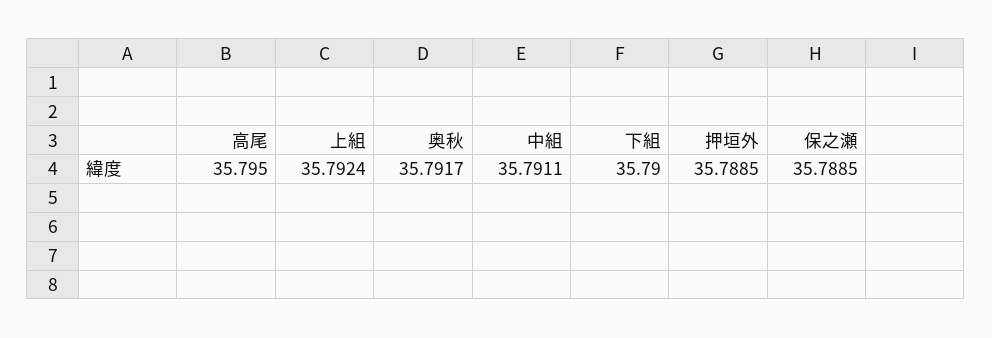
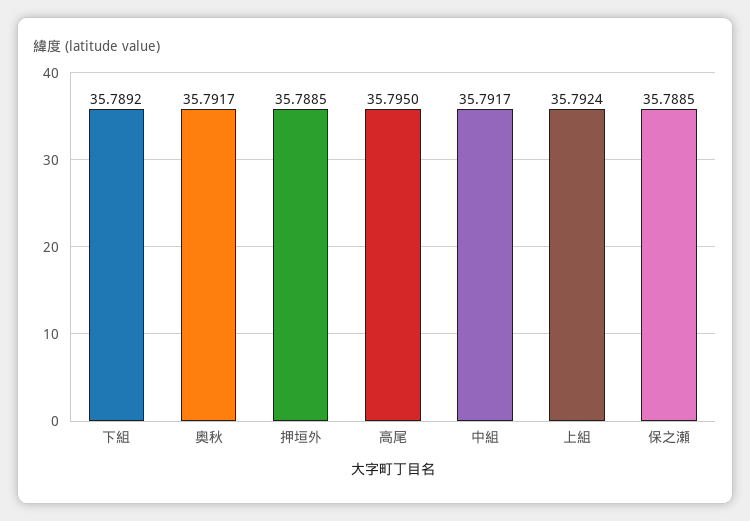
中組: 35.7911 -> 35.7917
下組: 35.79 -> 35.7892

